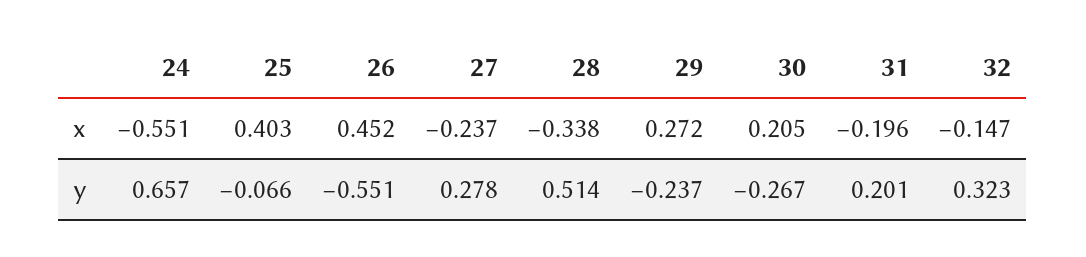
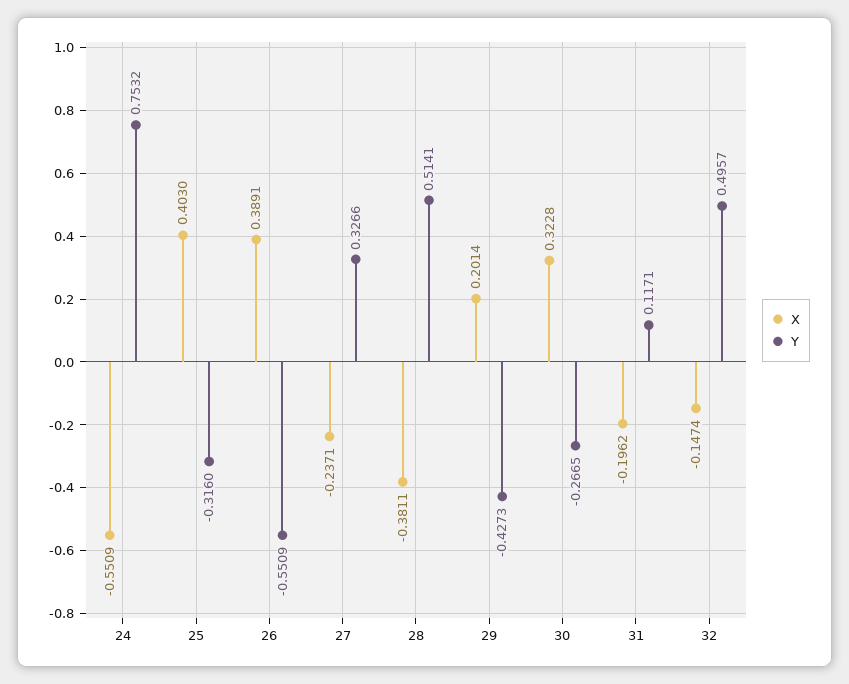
x, 26: 0.452 -> 0.3891
x, 28: -0.338 -> -0.3811
x, 29: 0.272 -> 0.2014
x, 30: 0.205 -> 0.3228
y, 24: 0.657 -> 0.7532
y, 25: -0.066 -> -0.316
y, 27: 0.278 -> 0.3266
y, 29: -0.237 -> -0.4273
y, 31: 0.201 -> 0.1171
y, 32: 0.323 -> 0.4957

